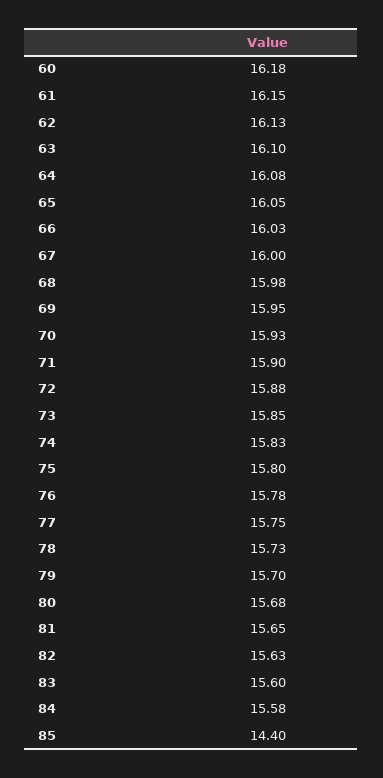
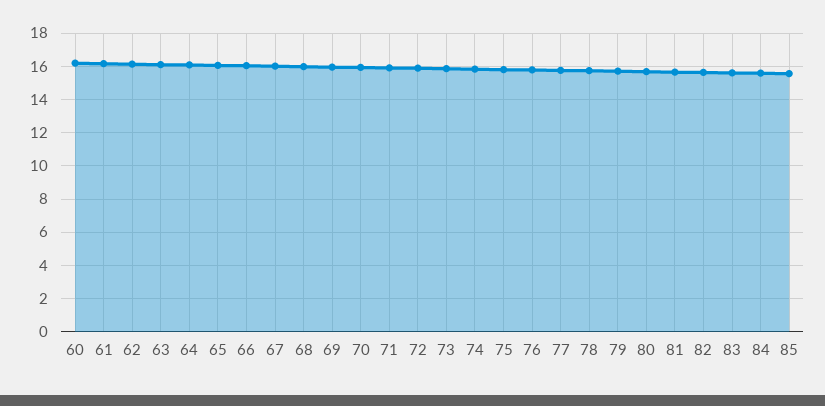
85: 14.4 -> 15.5

